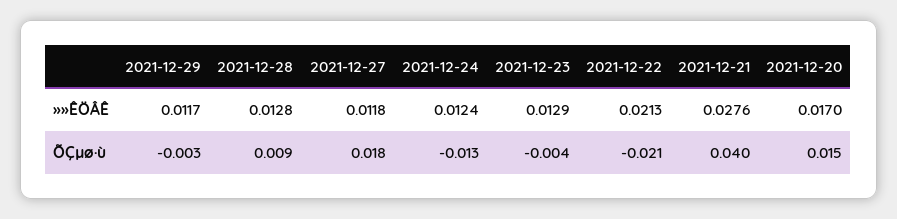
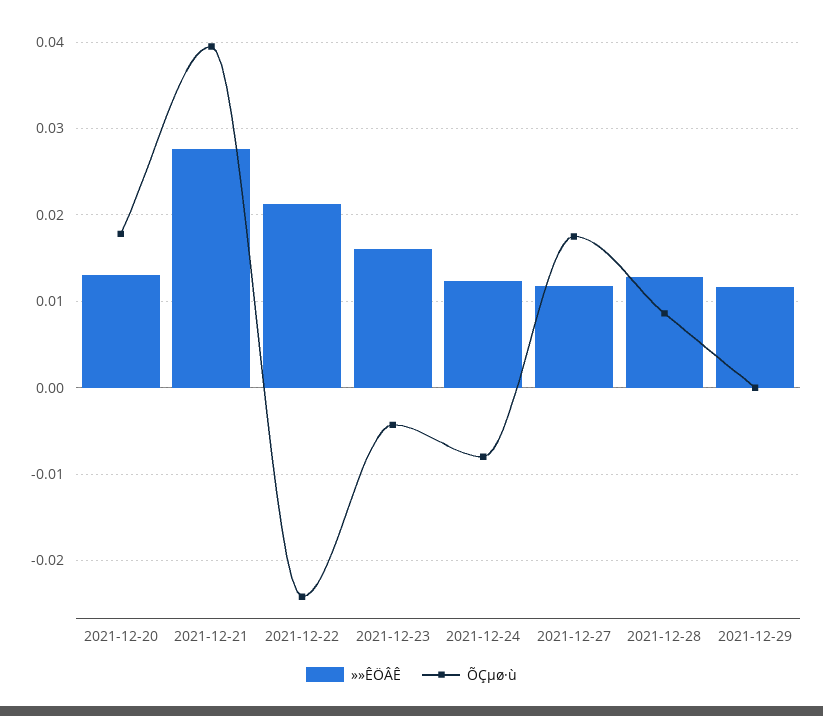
»»ÊÖÂÊ, 2021-12-23: 0.0129 -> 0.016
»»ÊÖÂÊ, 2021-12-20: 0.017 -> 0.013
ÕÇµø·ù, 2021-12-29: -0.003 -> 0
ÕÇµø·ù, 2021-12-24: -0.013 -> -0.008
ÕÇµø·ù, 2021-12-22: -0.021 -> -0.024
ÕÇµø·ù, 2021-12-20: 0.015 -> 0.018

